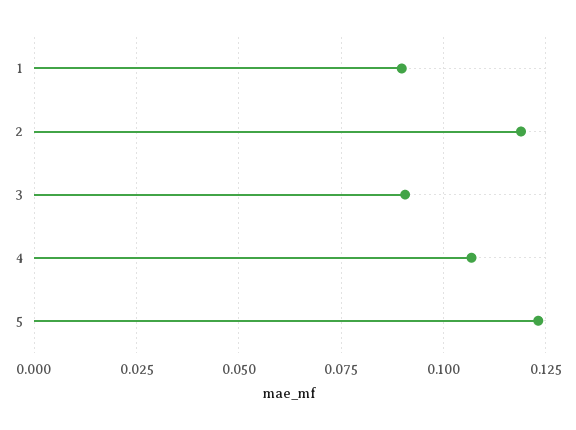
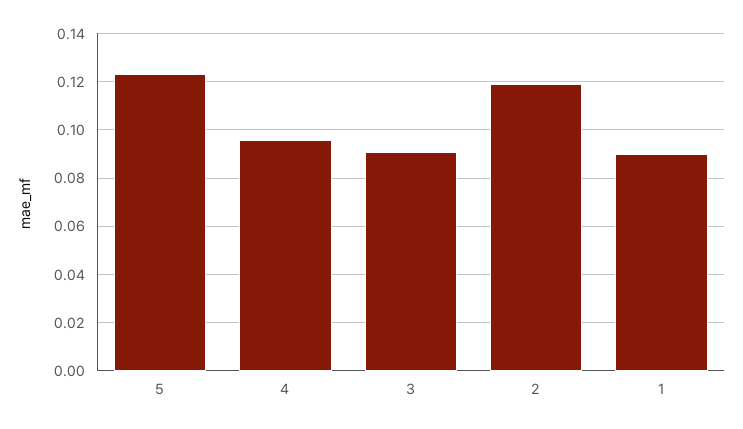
4: 0.1075 -> 0.095

